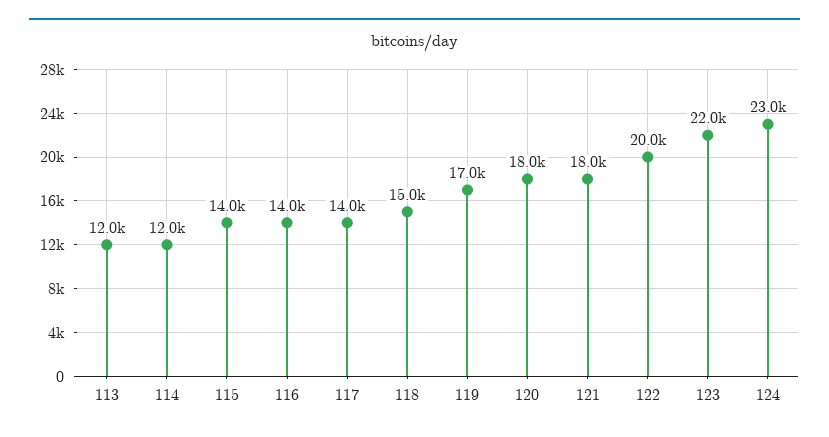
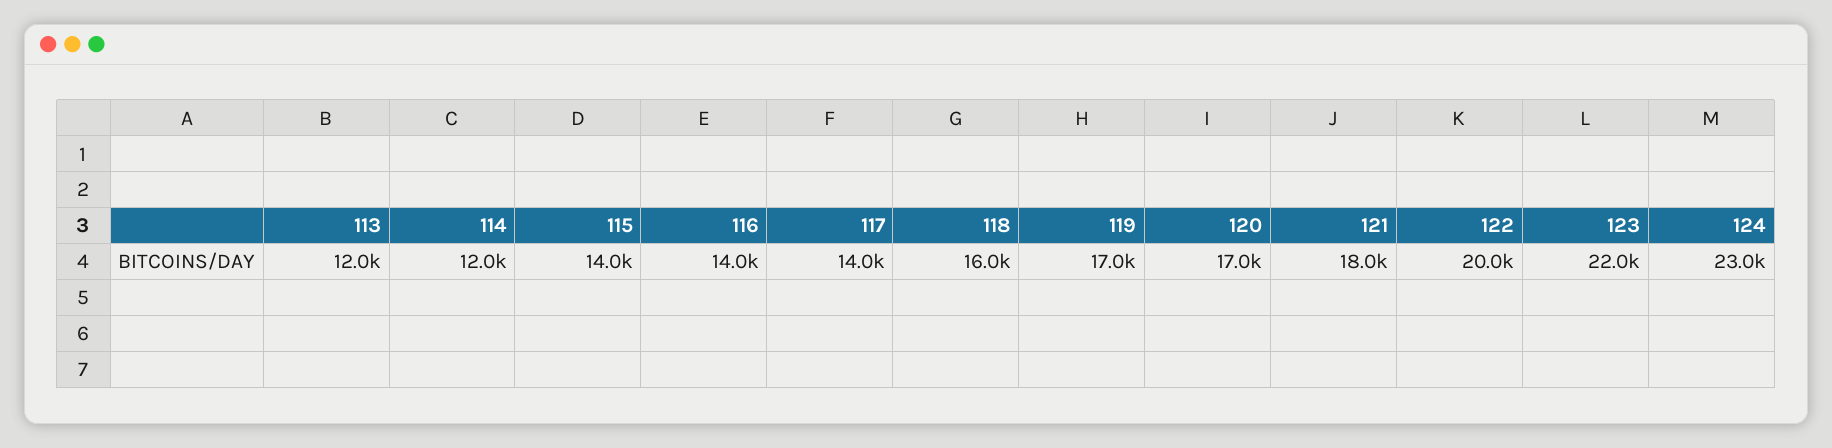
118: 15000 -> 16000
120: 18000 -> 17000

